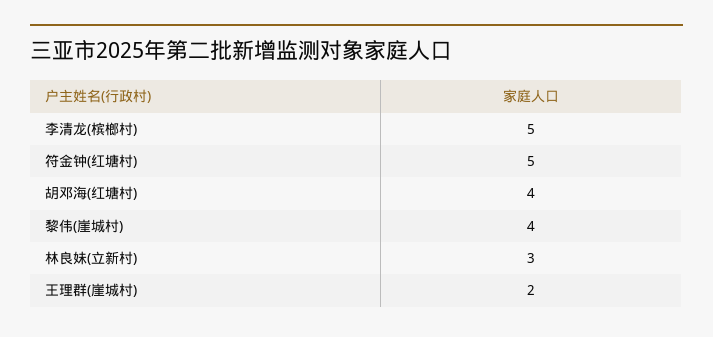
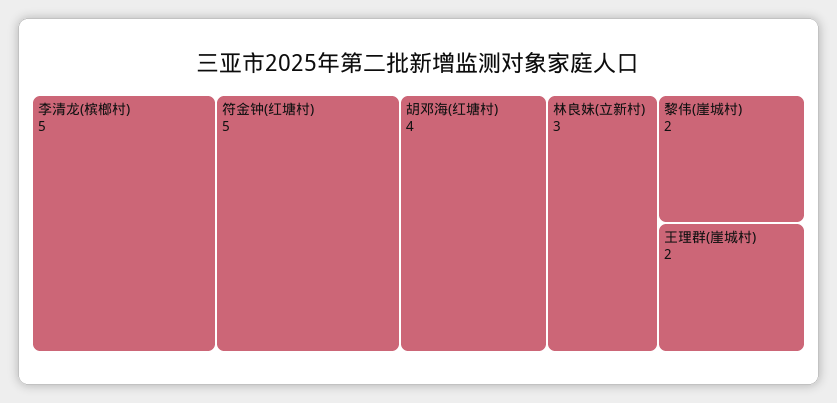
黎伟(崖城村): 4 -> 2

